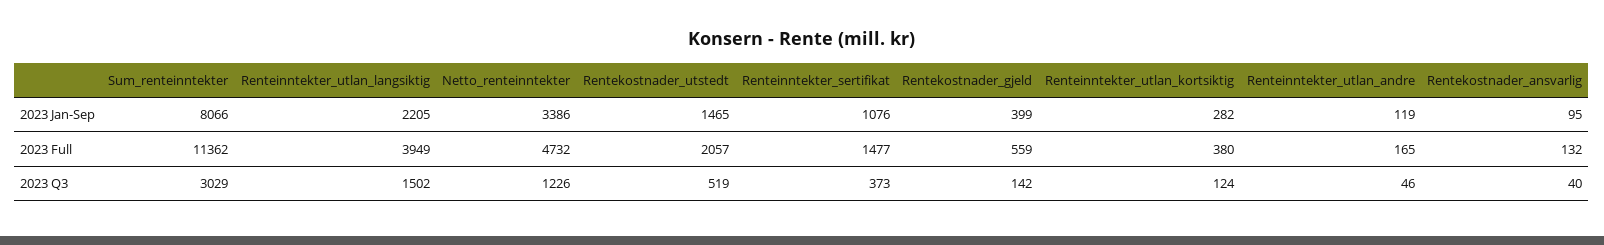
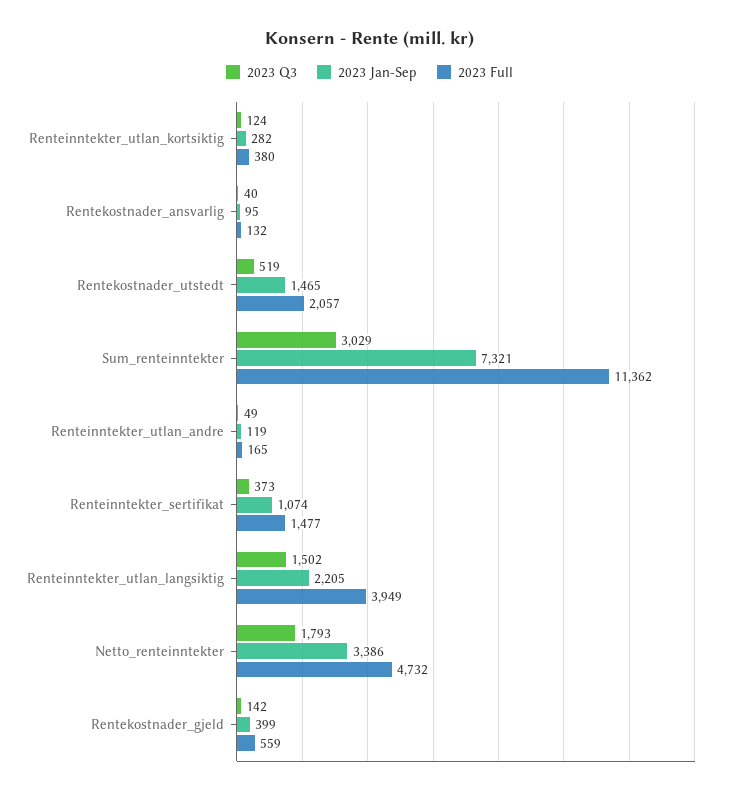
2023 Jan-Sep, Sum_renteinntekter: 8066 -> 7321
2023 Jan-Sep, Renteinntekter_sertifikat: 1076 -> 1074
2023 Q3, Netto_renteinntekter: 1226 -> 1793
2023 Q3, Renteinntekter_utlan_andre: 46 -> 49

